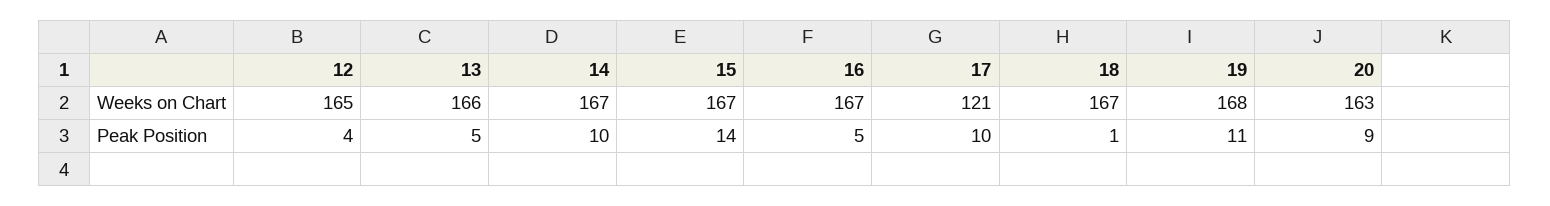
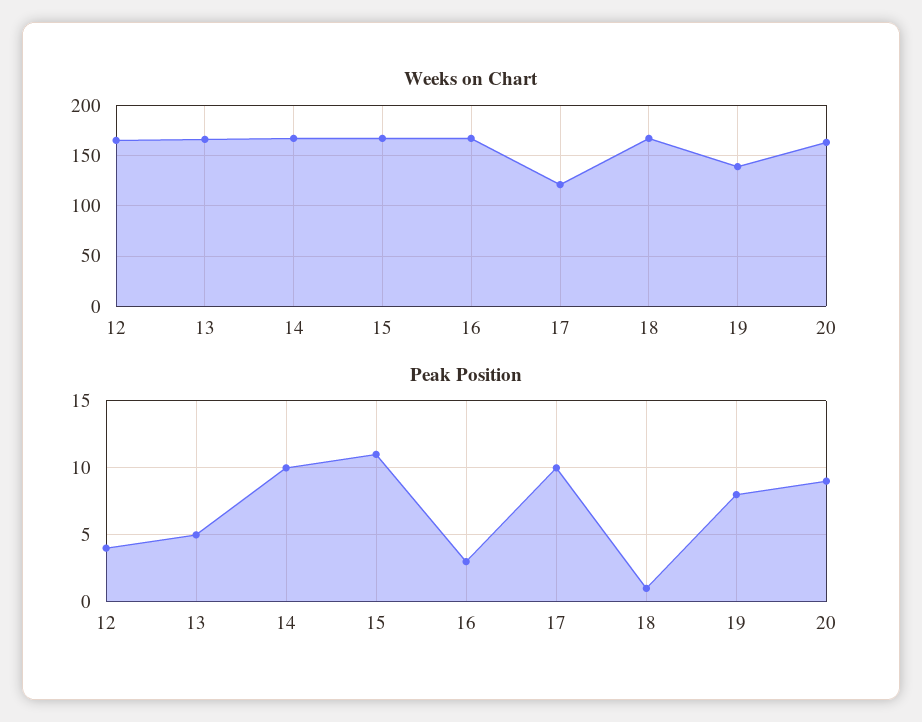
Weeks on Chart, 19: 168 -> 140
Peak Position, 15: 14 -> 11
Peak Position, 16: 5 -> 3
Peak Position, 19: 11 -> 8

